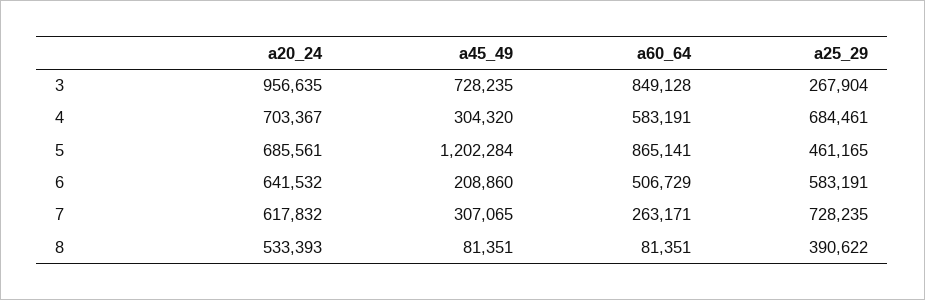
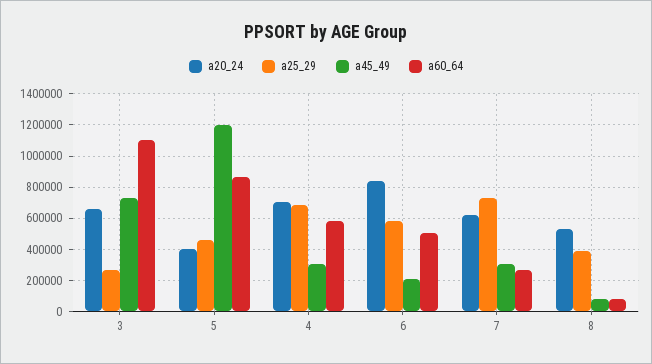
a20_24, 3: 956635 -> 650000
a60_64, 3: 849128 -> 1100000
a20_24, 5: 685561 -> 400000
a20_24, 6: 641532 -> 850000

